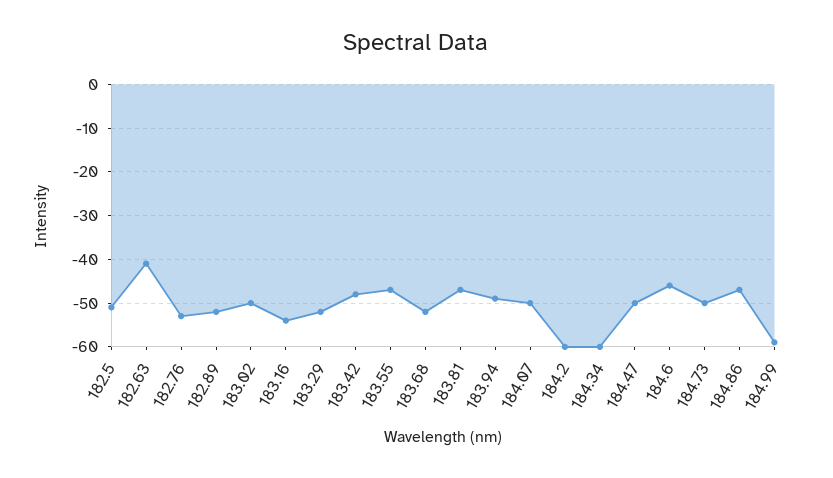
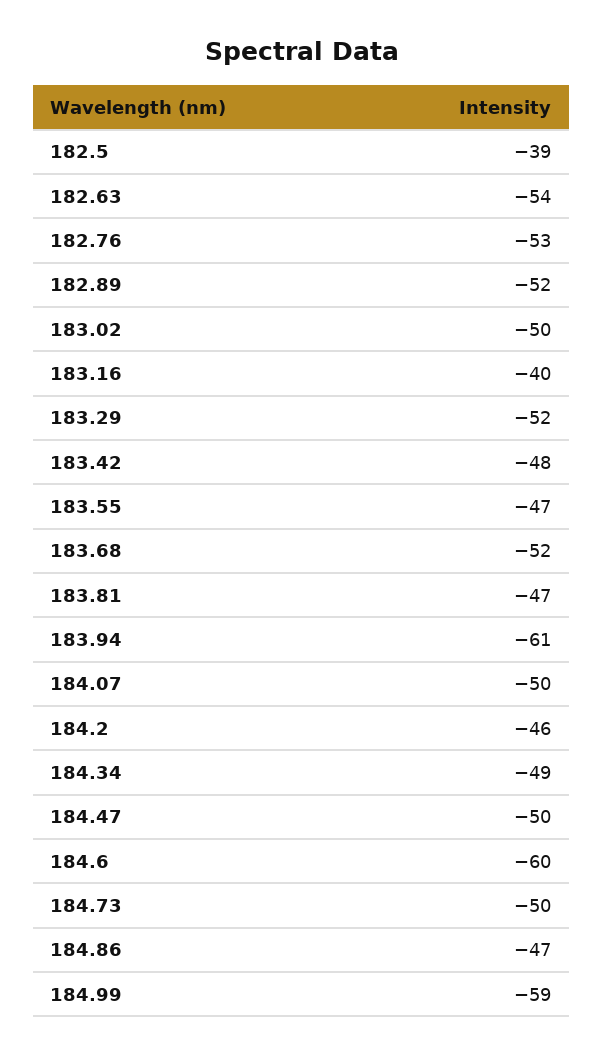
182.5: -50 -> -39
182.63: -40 -> -54
183.16: -55 -> -40
183.94: -50 -> -61
184.2: -60 -> -46
184.34: -60 -> -49
184.6: -45 -> -60

